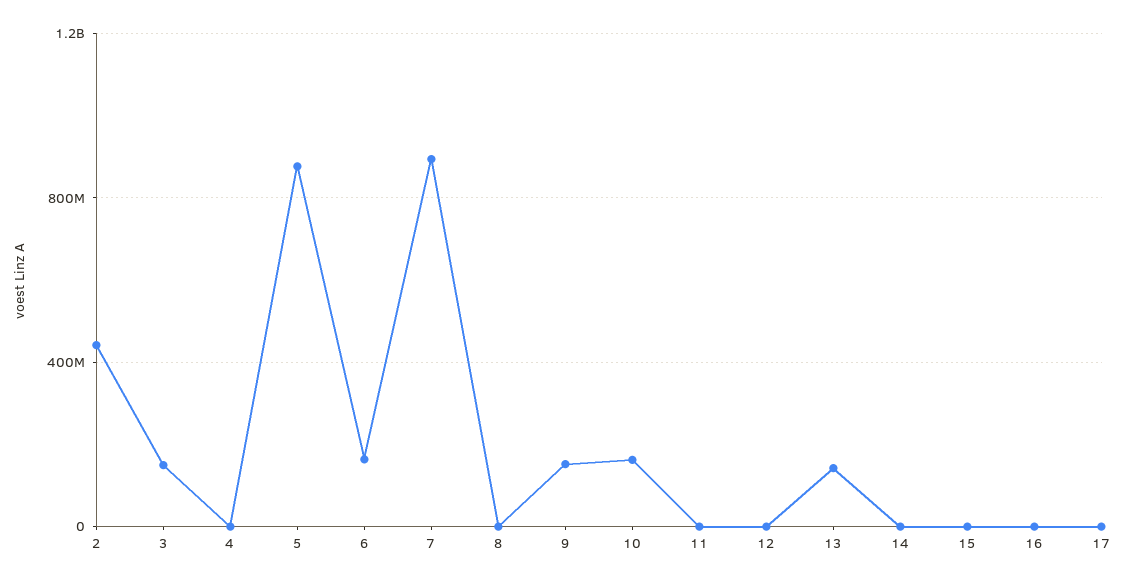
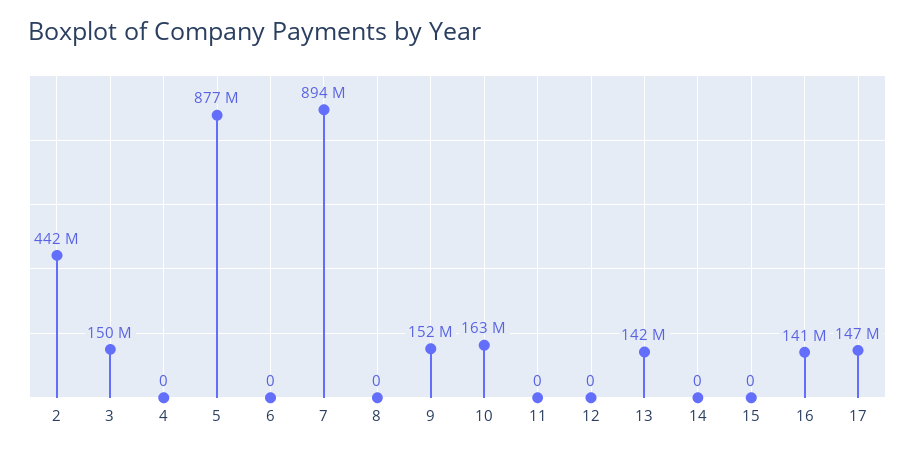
6: 150000000 -> 0
16: 0 -> 141000000
17: 0 -> 147000000

